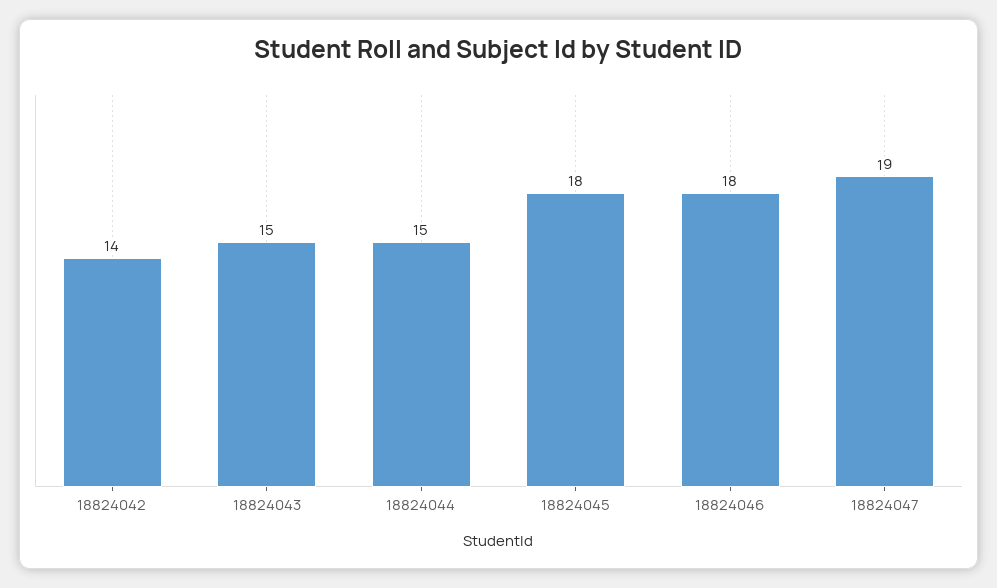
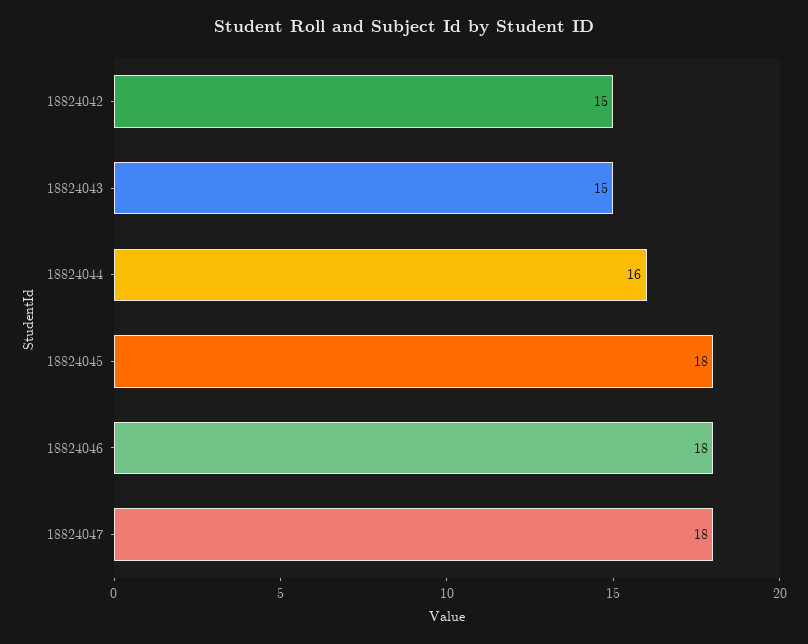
18824042: 14 -> 15
18824044: 15 -> 16
18824047: 19 -> 18

